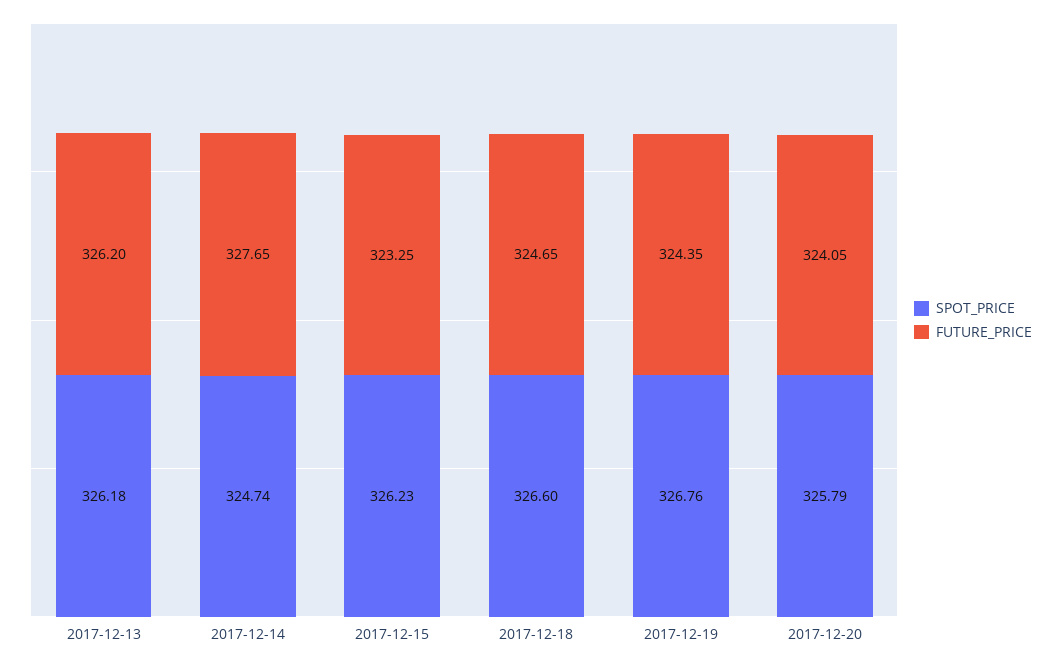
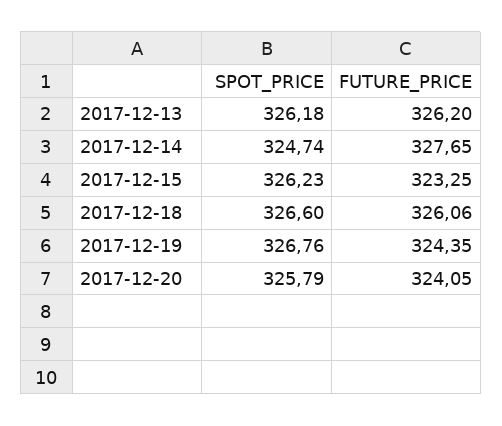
FUTURE_PRICE, 2017-12-18: 324.65 -> 326.06

